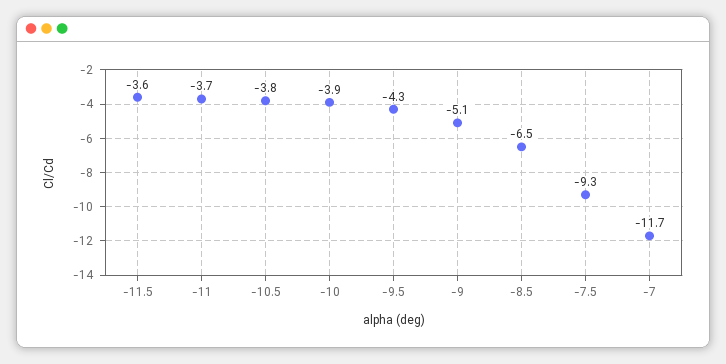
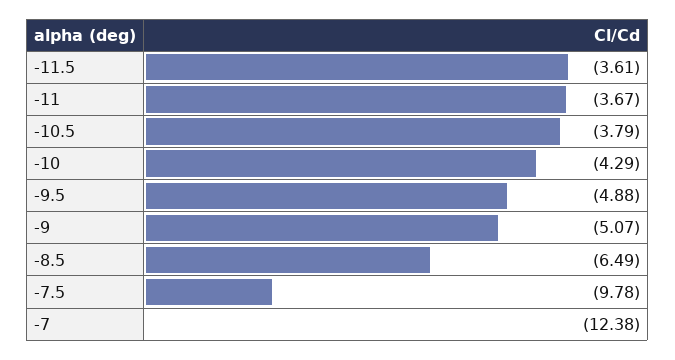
-10: -3.9 -> -4.29
-9.5: -4.3 -> -4.88
-7.5: -9.3 -> -9.78
-7: -11.7 -> -12.38

